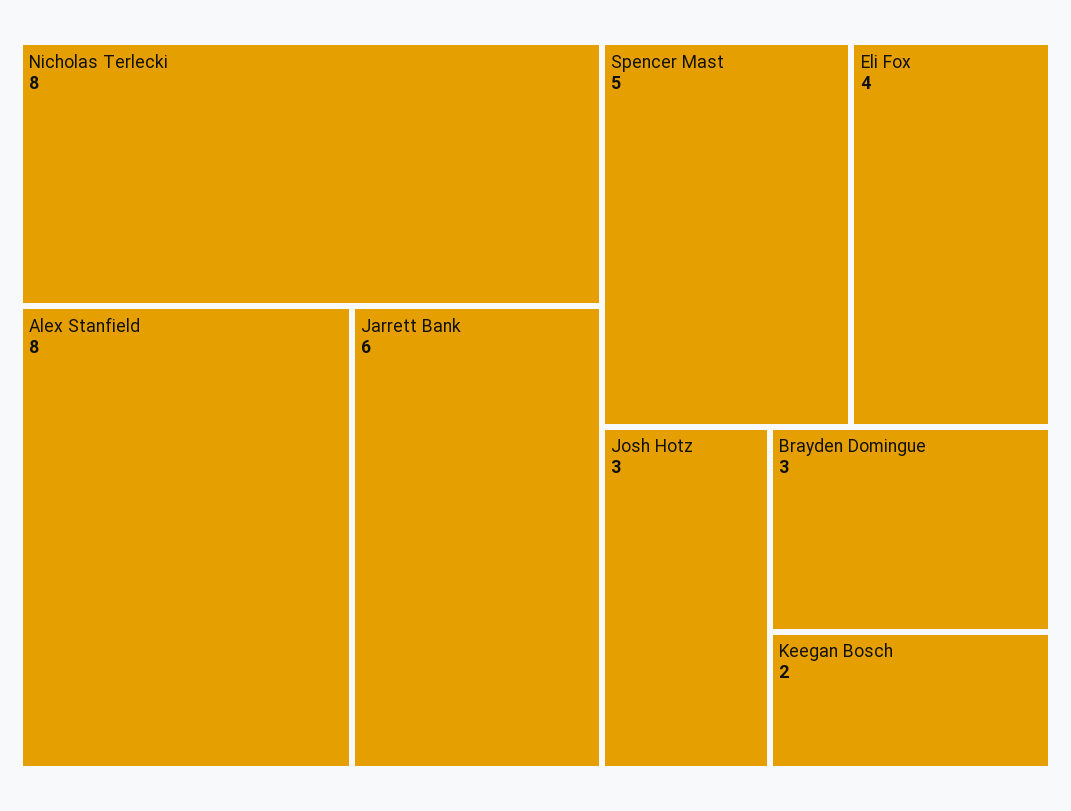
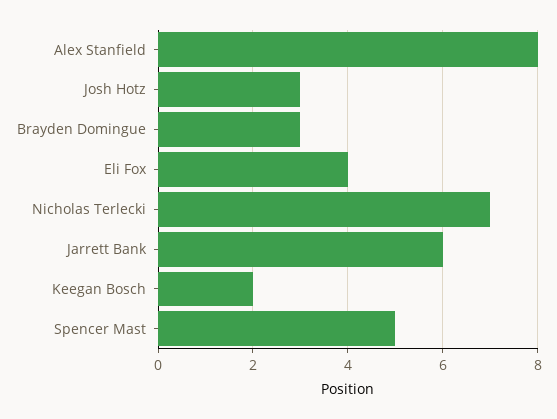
Nicholas Terlecki: 8 -> 7

